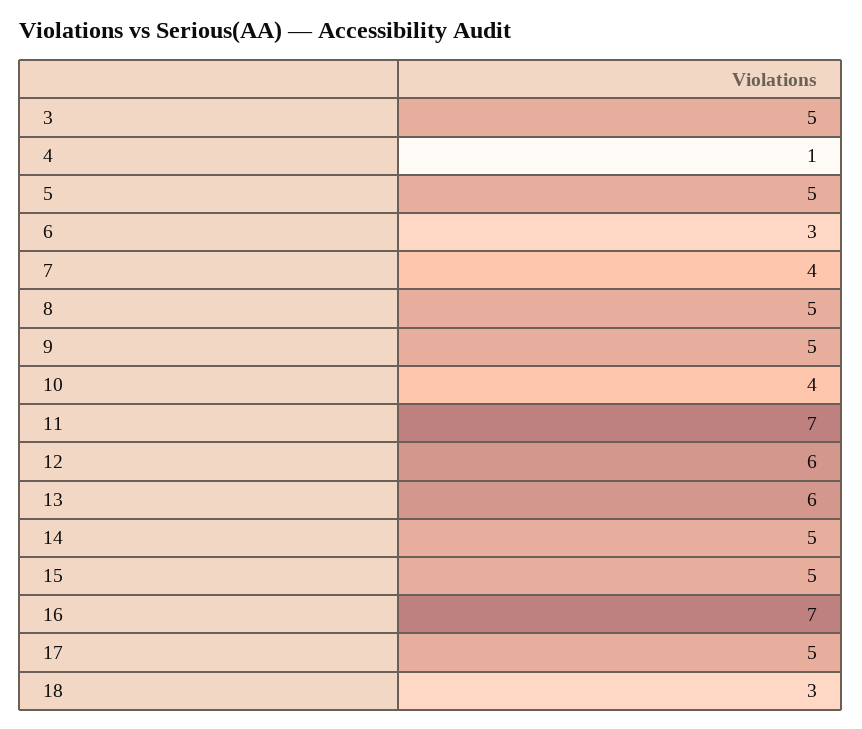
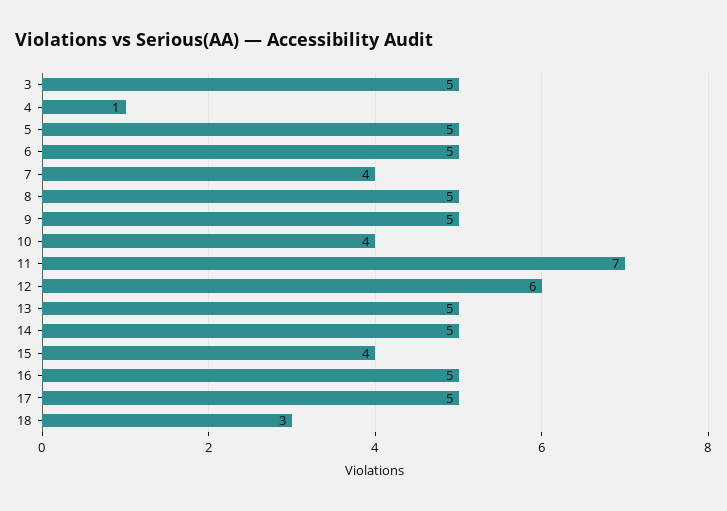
6: 3 -> 5
13: 6 -> 5
15: 5 -> 4
16: 7 -> 5

